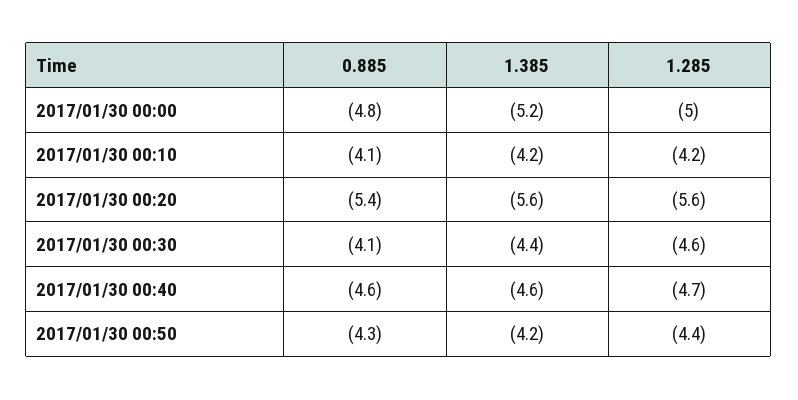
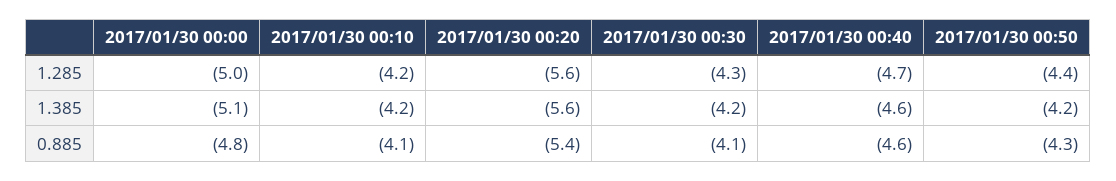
1.385, 2017/01/30 00:00: -5.2 -> -5.1
1.385, 2017/01/30 00:30: -4.4 -> -4.2
1.285, 2017/01/30 00:30: -4.6 -> -4.3

